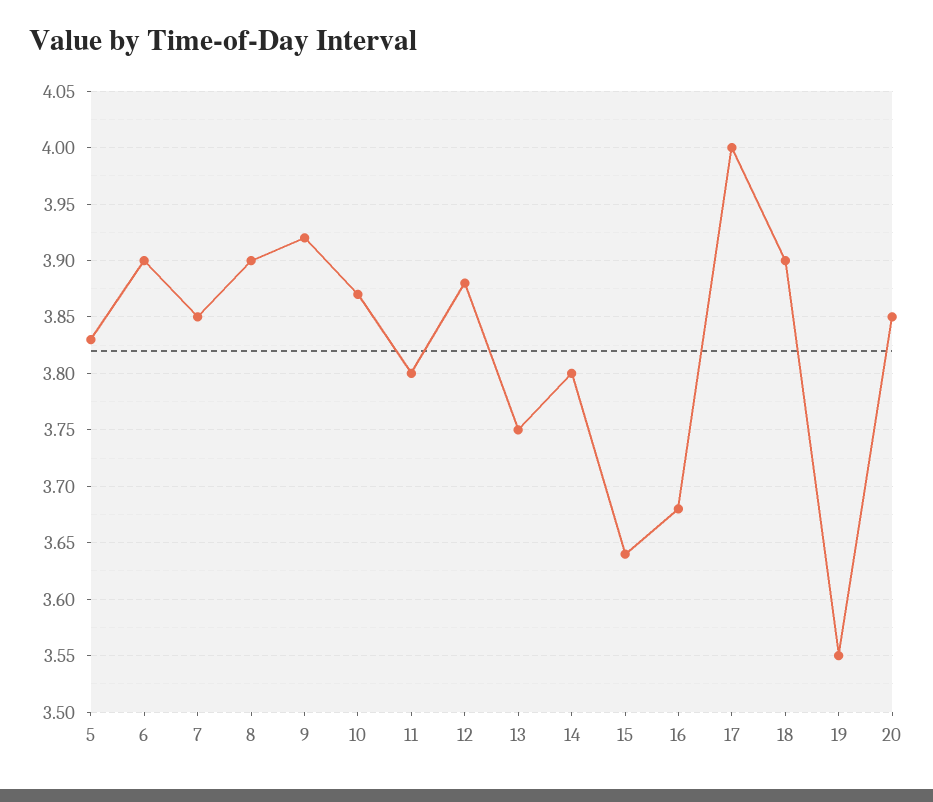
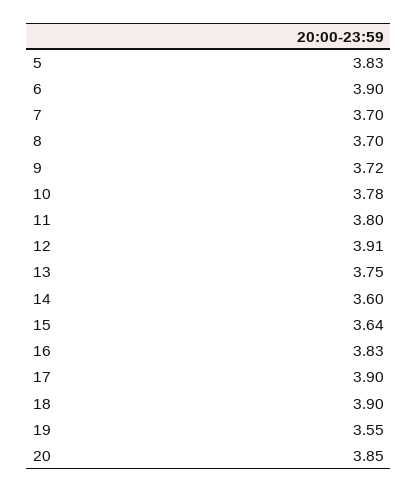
7: 3.85 -> 3.7
8: 3.9 -> 3.7
9: 3.92 -> 3.72
10: 3.87 -> 3.78
12: 3.88 -> 3.91
14: 3.8 -> 3.6
16: 3.68 -> 3.83
17: 4 -> 3.9

